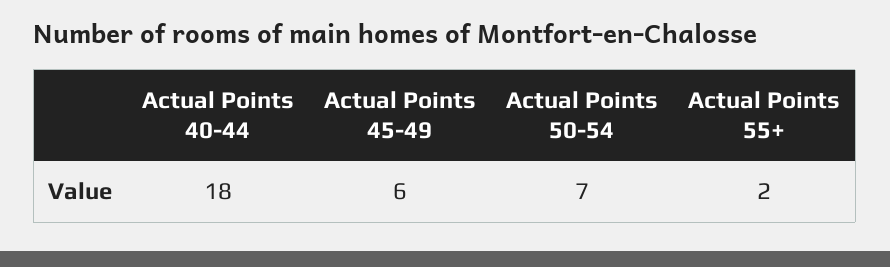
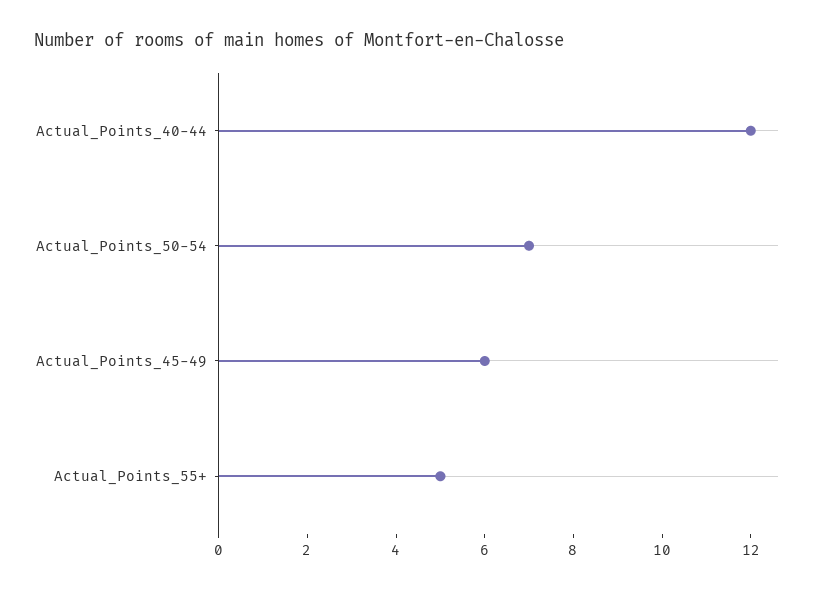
Actual Points 40-44: 18 -> 12
Actual Points 55+: 2 -> 5

